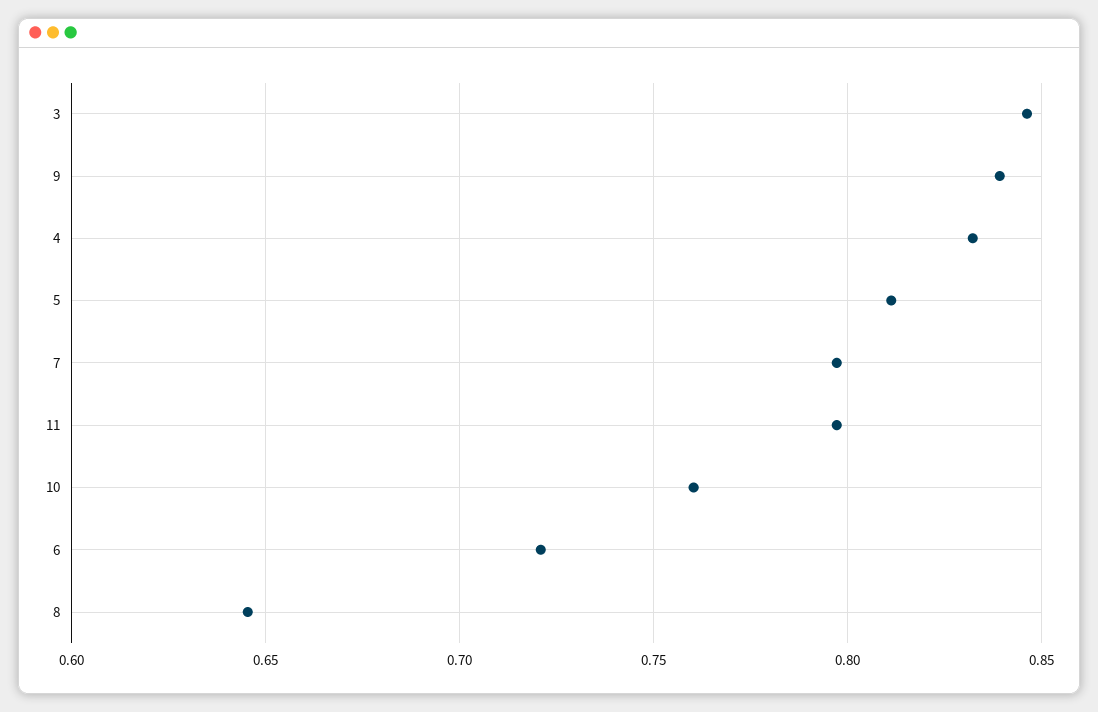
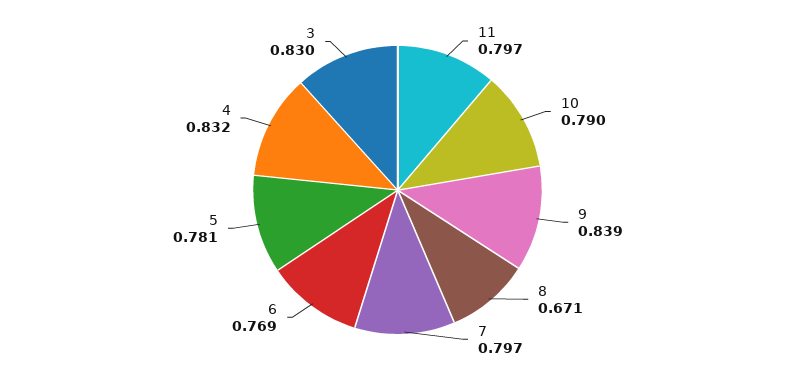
3: 0.845 -> 0.83
5: 0.81 -> 0.781
10: 0.76 -> 0.79
6: 0.72 -> 0.769
8: 0.645 -> 0.671

